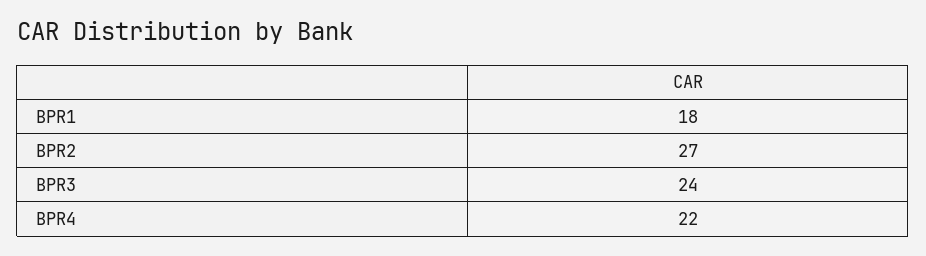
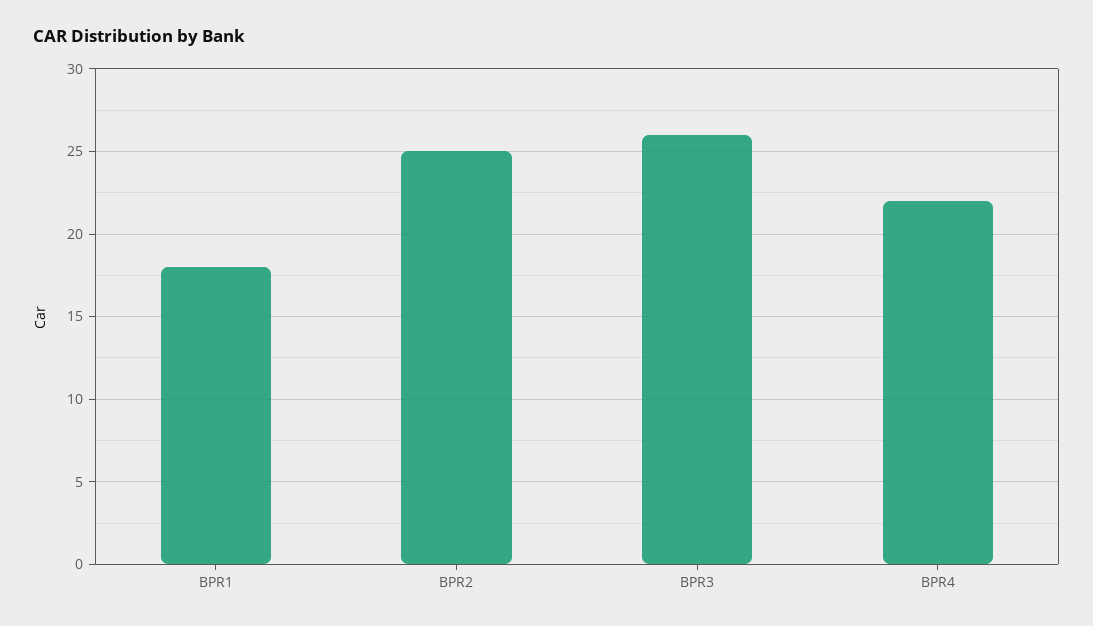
BPR2: 27 -> 25
BPR3: 24 -> 26

